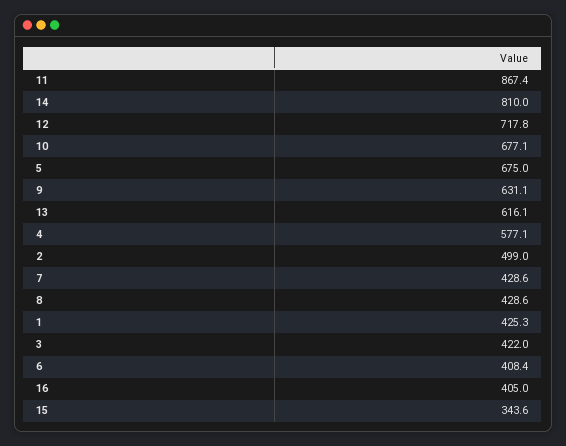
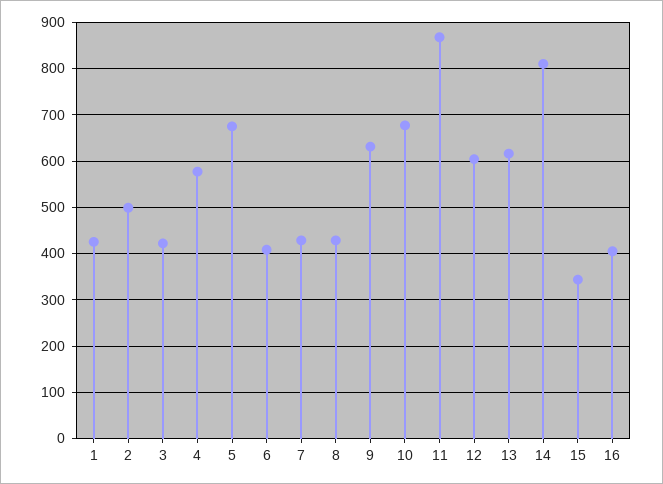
12: 717.8 -> 600

